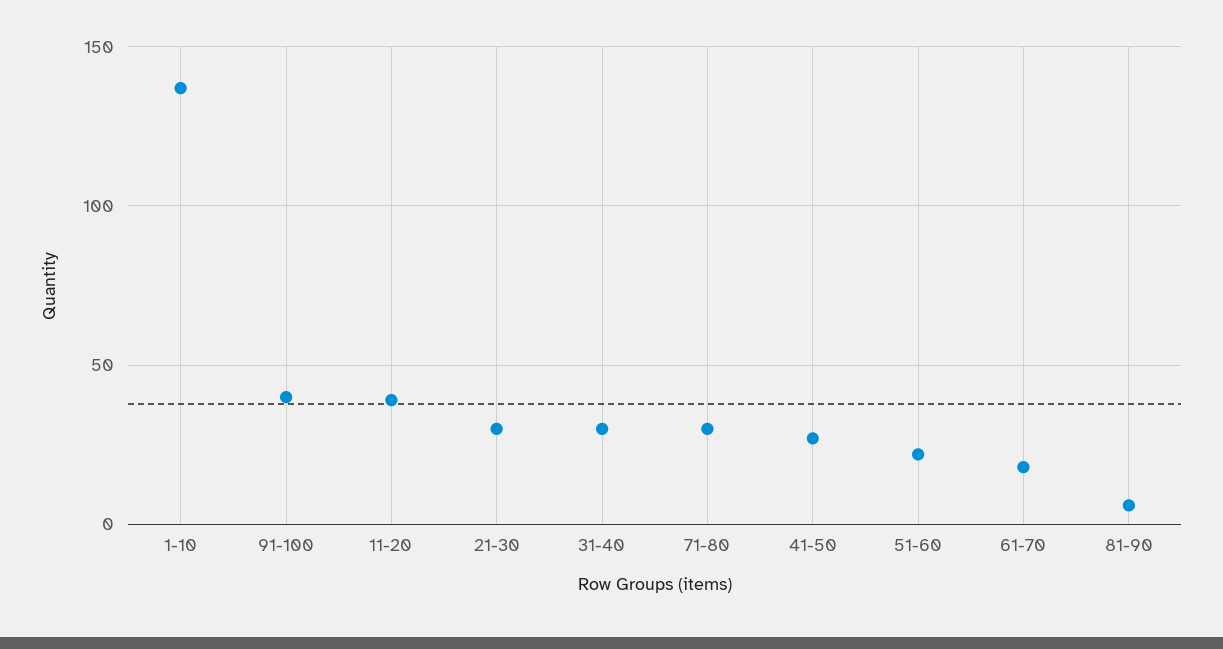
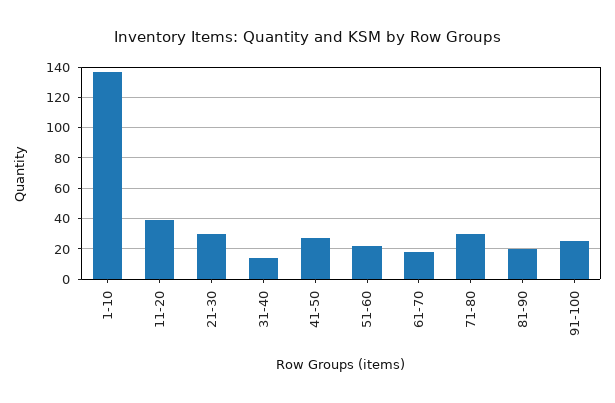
91-100: 40 -> 25
31-40: 30 -> 15
81-90: 5 -> 20

